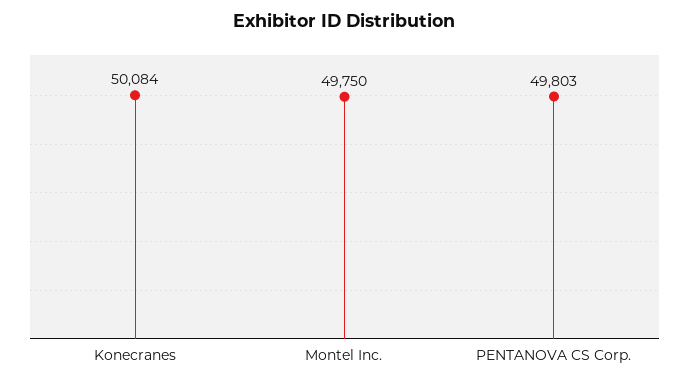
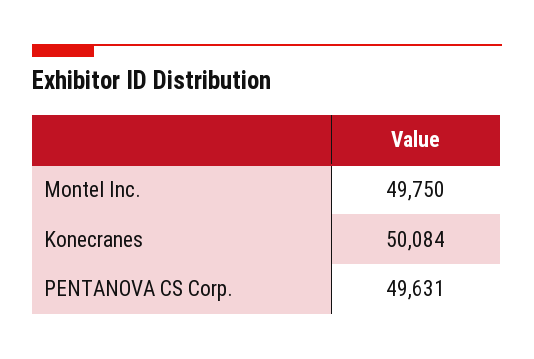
PENTANOVA CS Corp.: 49803 -> 49631

